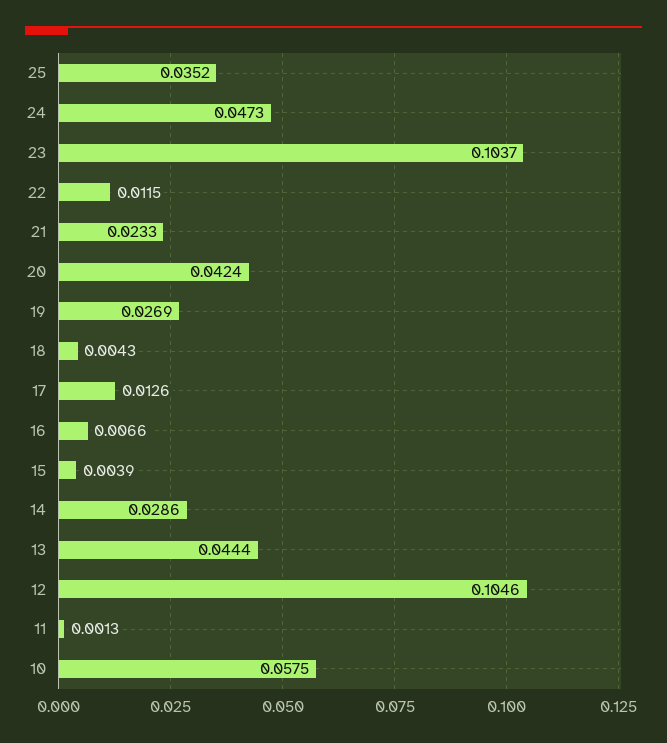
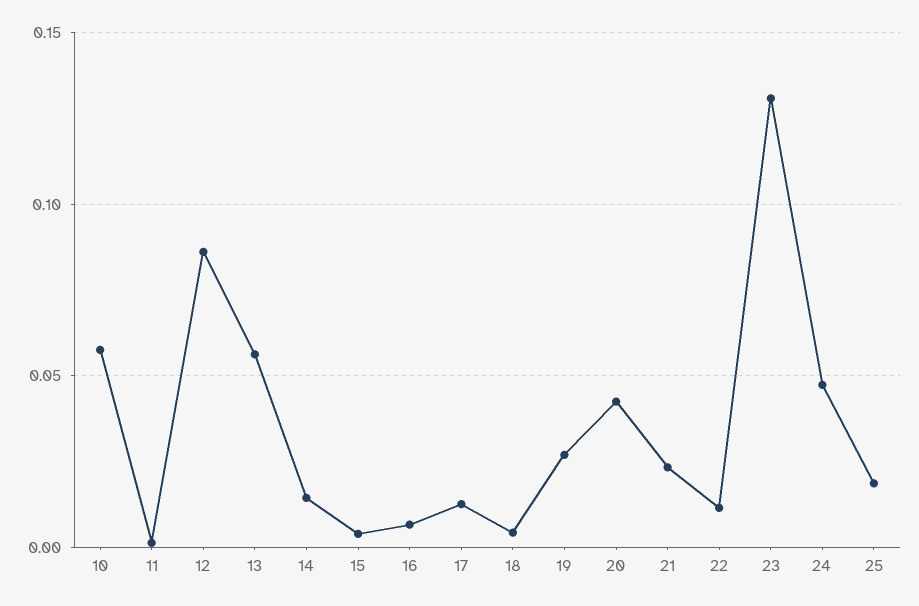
25: 0.0352 -> 0.02
23: 0.1037 -> 0.13
14: 0.0286 -> 0.015
13: 0.0444 -> 0.055
12: 0.1046 -> 0.085

